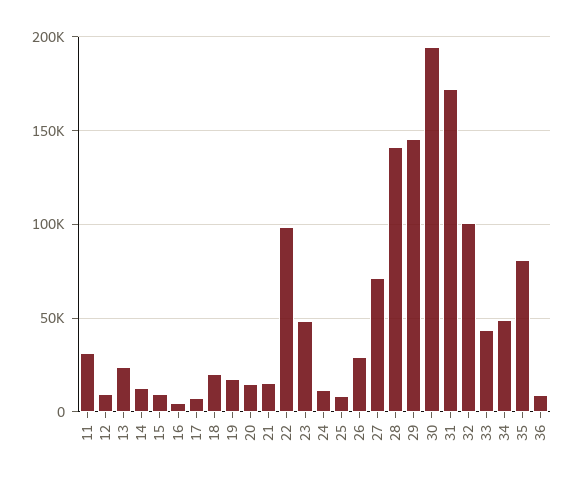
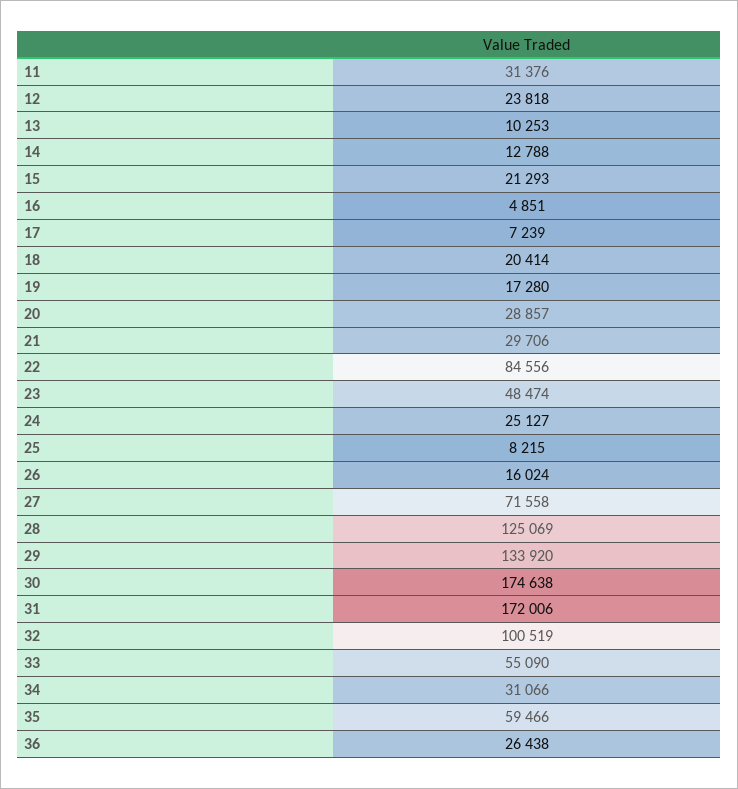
12: 10000 -> 23818
13: 25000 -> 10253
15: 10000 -> 21293
20: 15000 -> 28857
21: 15000 -> 29706
22: 100000 -> 84556
24: 10000 -> 25127
26: 30000 -> 16024
28: 140000 -> 125069
29: 145000 -> 133920
30: 195000 -> 174638
33: 45000 -> 55090
34: 50000 -> 31066
35: 80000 -> 59466
36: 10000 -> 26438

